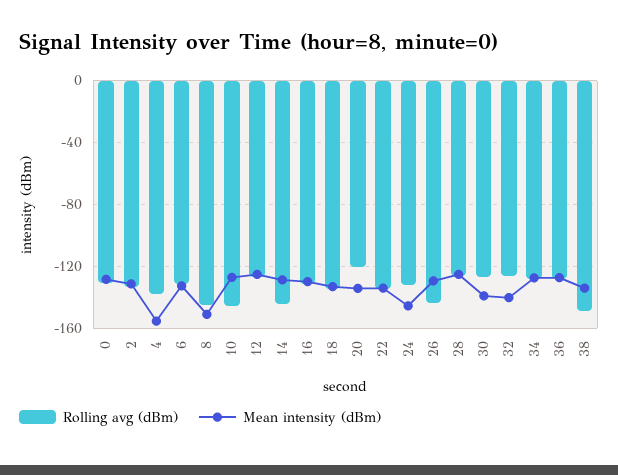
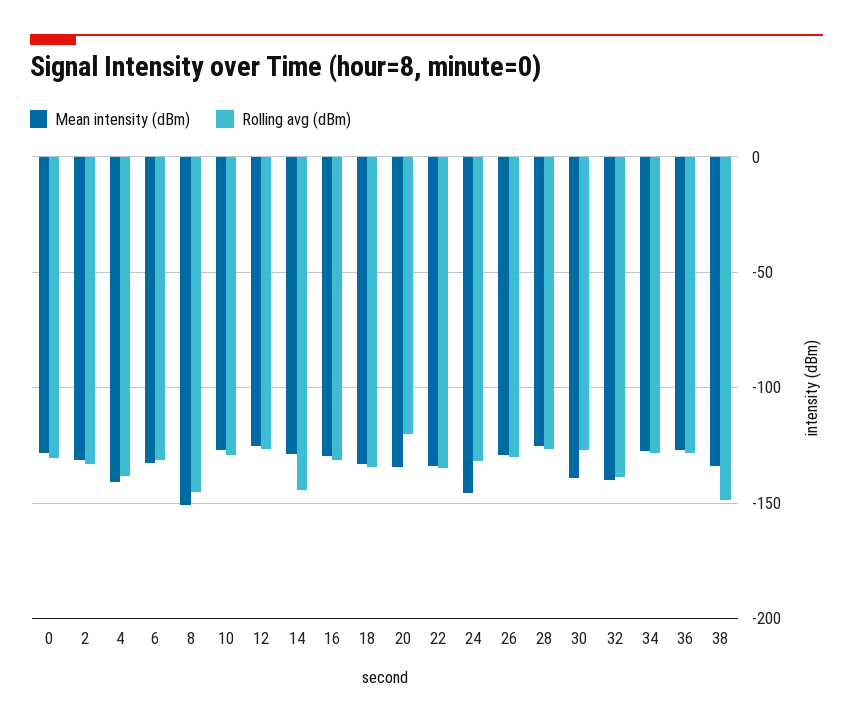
Mean intensity (dBm), 4: -155 -> -140
Rolling avg (dBm), 10: -145 -> -130
Rolling avg (dBm), 26: -145 -> -130
Rolling avg (dBm), 32: -125 -> -140

